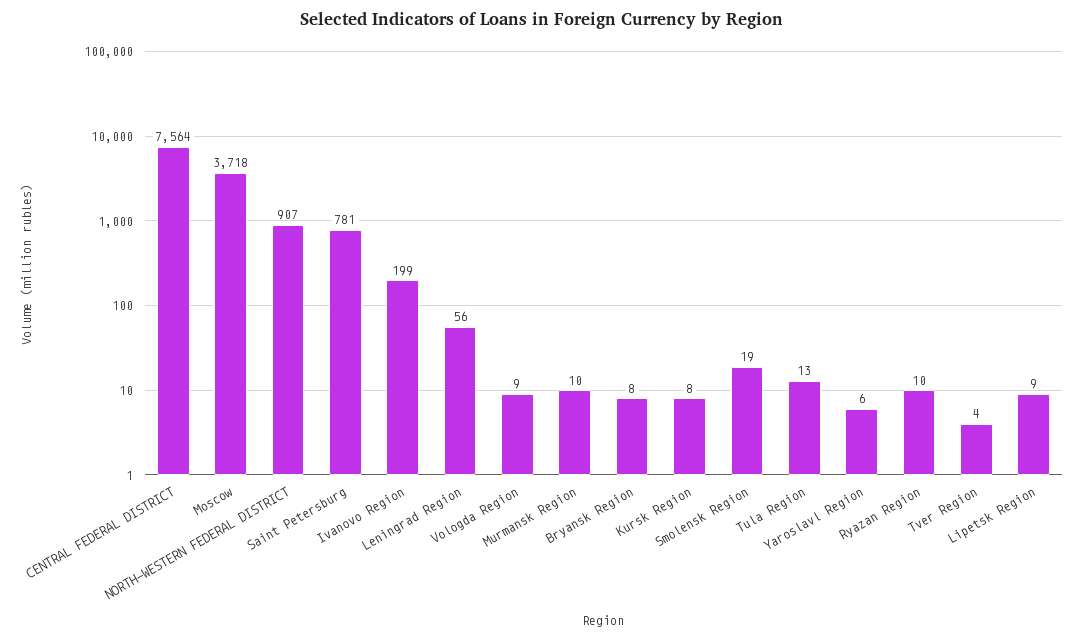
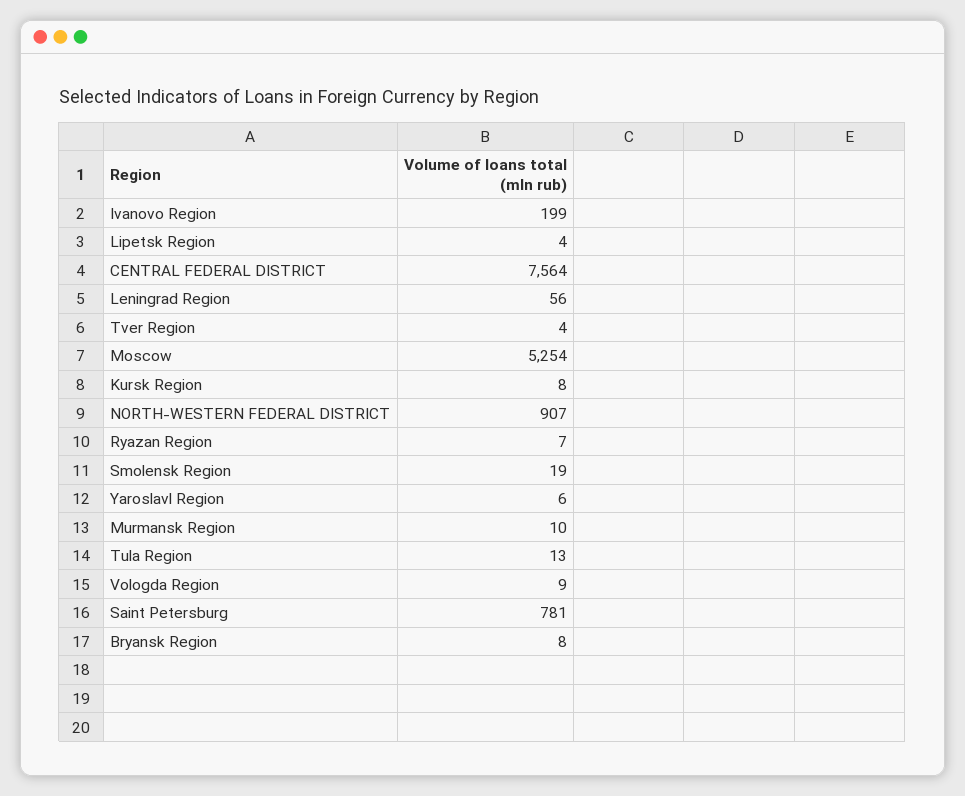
Moscow: 3718 -> 5254
Ryazan Region: 10 -> 7
Lipetsk Region: 9 -> 4

